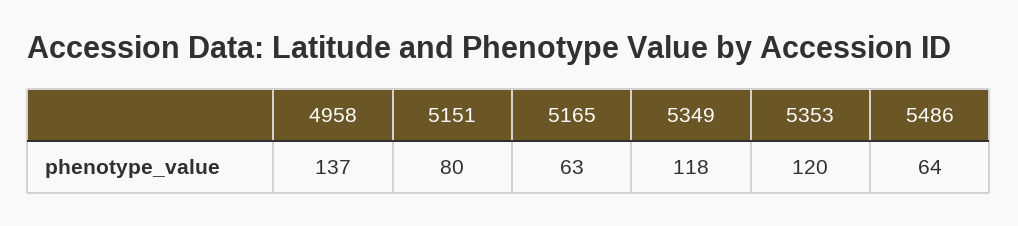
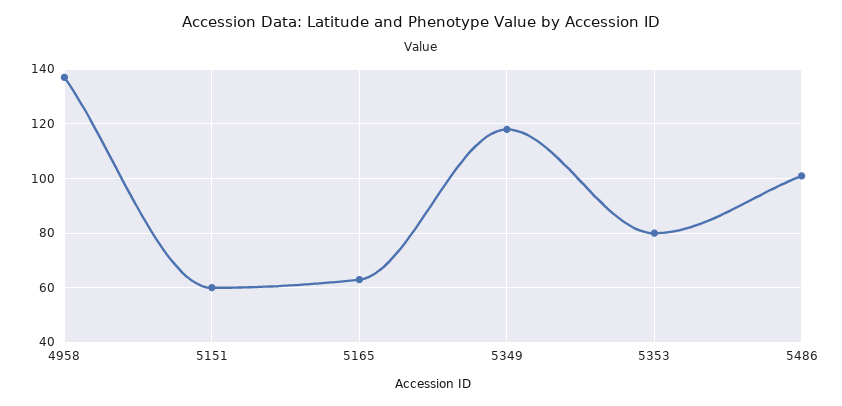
5151: 80 -> 60
5353: 120 -> 80
5486: 64 -> 100

